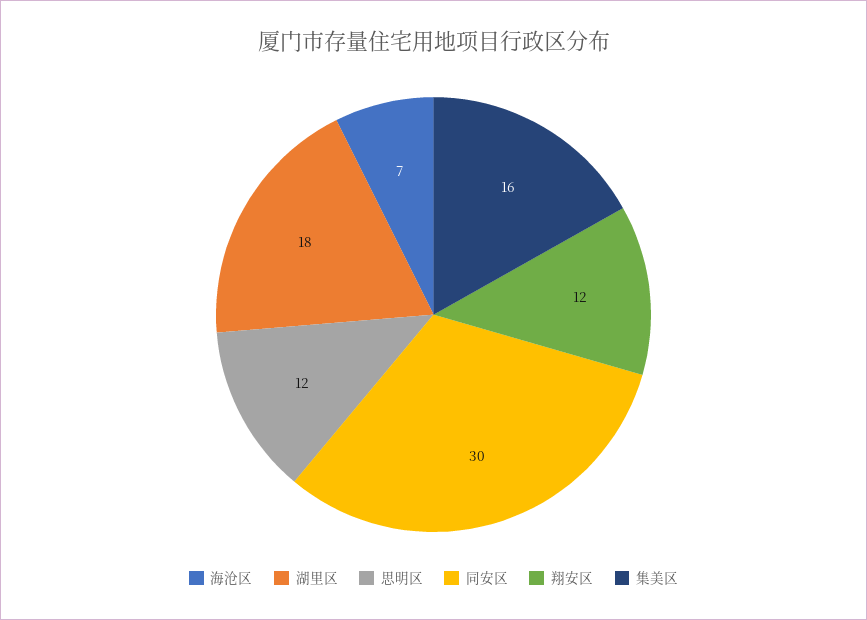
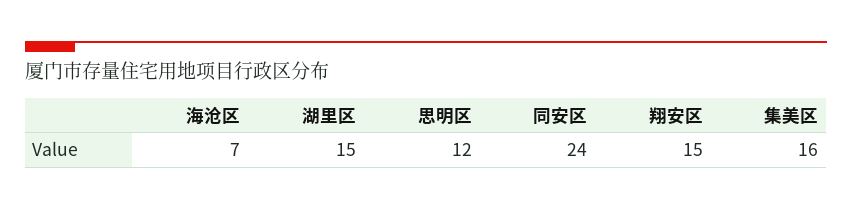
湖里区: 18 -> 15
同安区: 30 -> 24
翔安区: 12 -> 15

